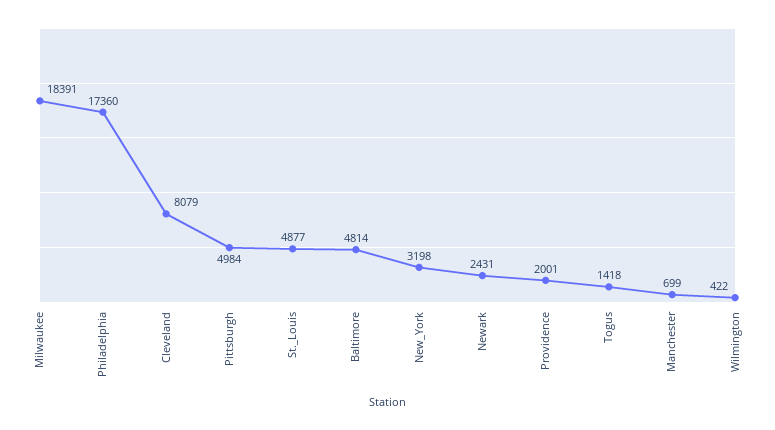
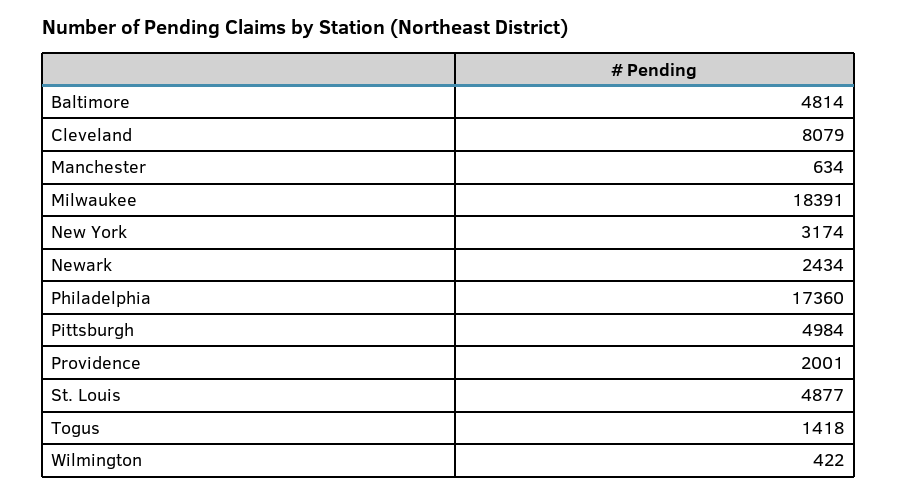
New_York: 3198 -> 3174
Newark: 2431 -> 2434
Manchester: 699 -> 634

